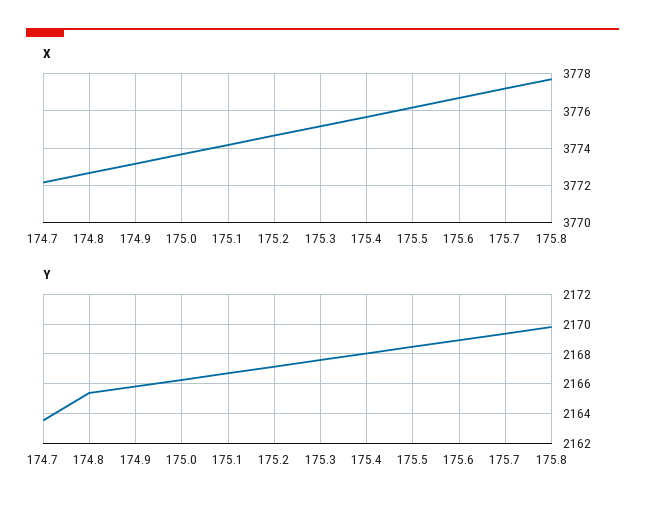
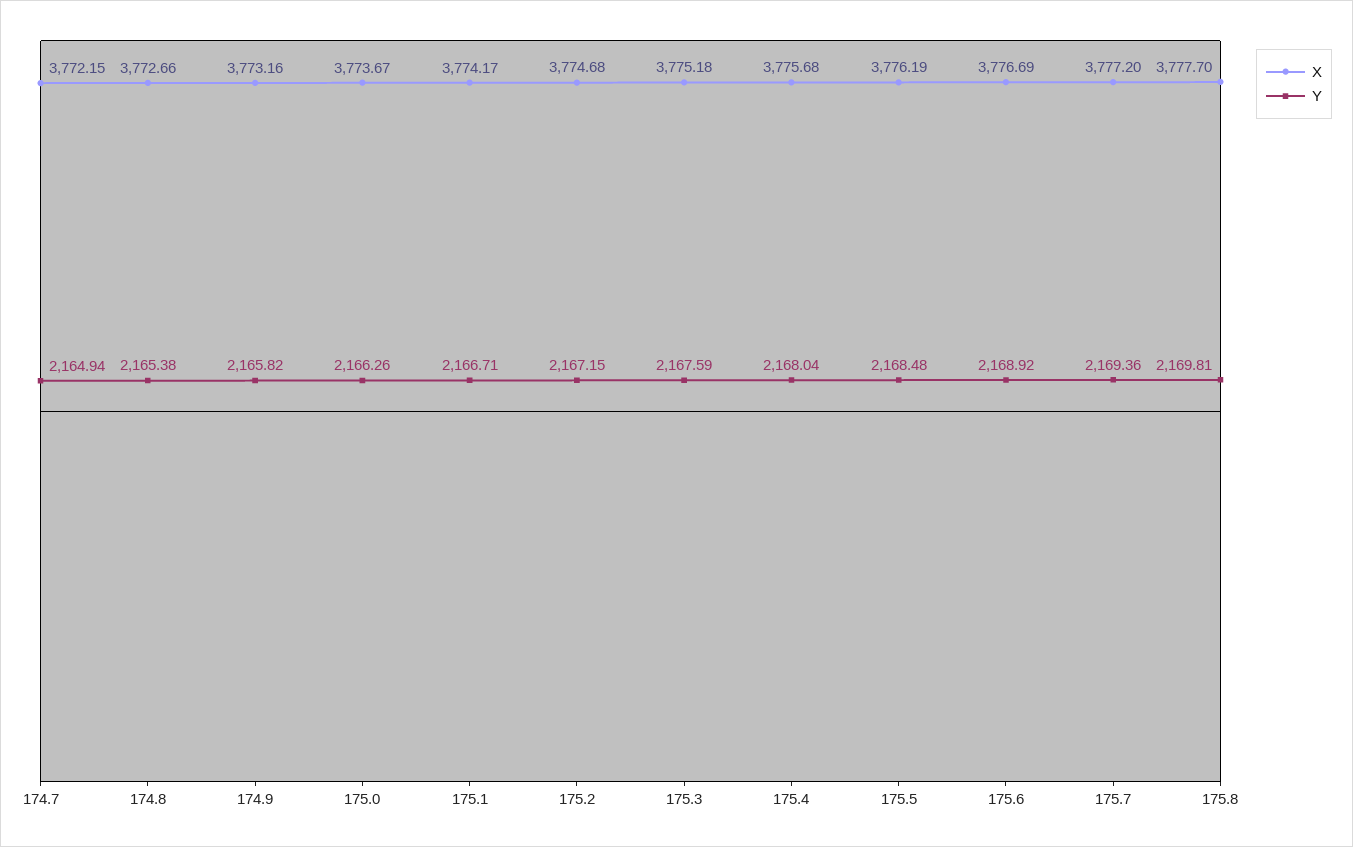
Y, 174.7: 2163.5 -> 2164.94

